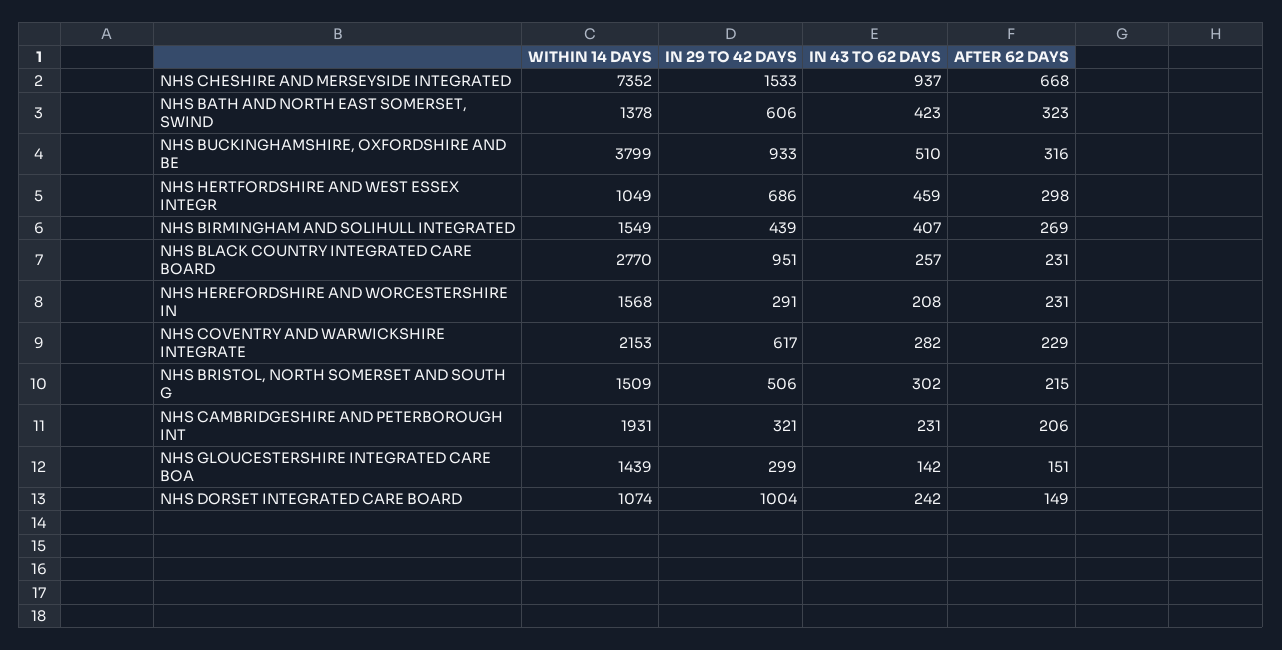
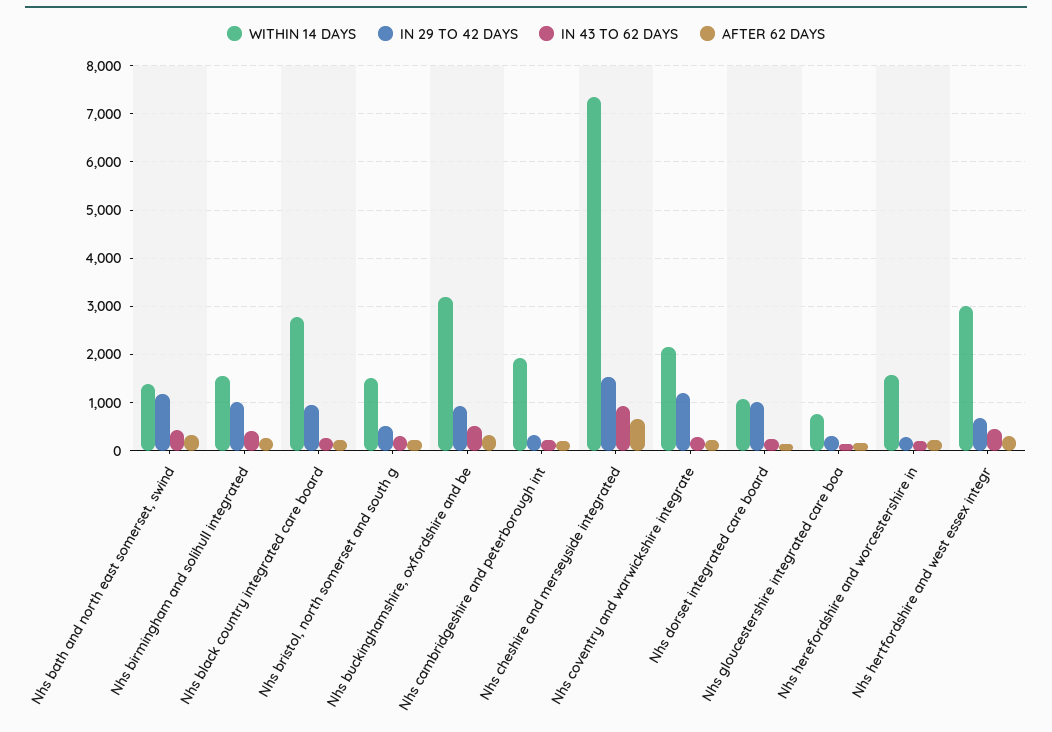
IN 29 TO 42 DAYS, NHS BATH AND NORTH EAST SOMERSET, SWIND: 606 -> 1200
WITHIN 14 DAYS, NHS BUCKINGHAMSHIRE, OXFORDSHIRE AND BE: 3799 -> 3200
WITHIN 14 DAYS, NHS HERTFORDSHIRE AND WEST ESSEX INTEGR: 1049 -> 3000
IN 29 TO 42 DAYS, NHS BIRMINGHAM AND SOLIHULL INTEGRATED: 439 -> 1000
IN 29 TO 42 DAYS, NHS COVENTRY AND WARWICKSHIRE INTEGRATE: 617 -> 1200
WITHIN 14 DAYS, NHS GLOUCESTERSHIRE INTEGRATED CARE BOA: 1439 -> 800

